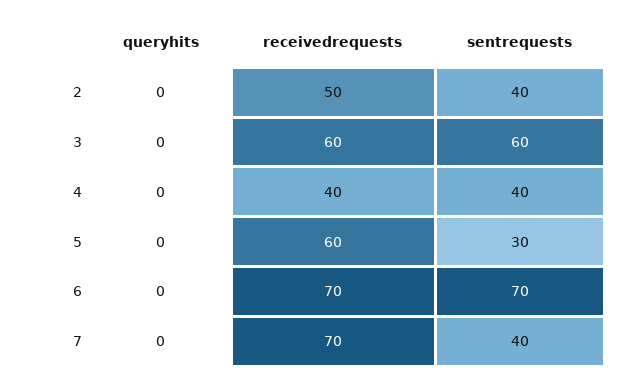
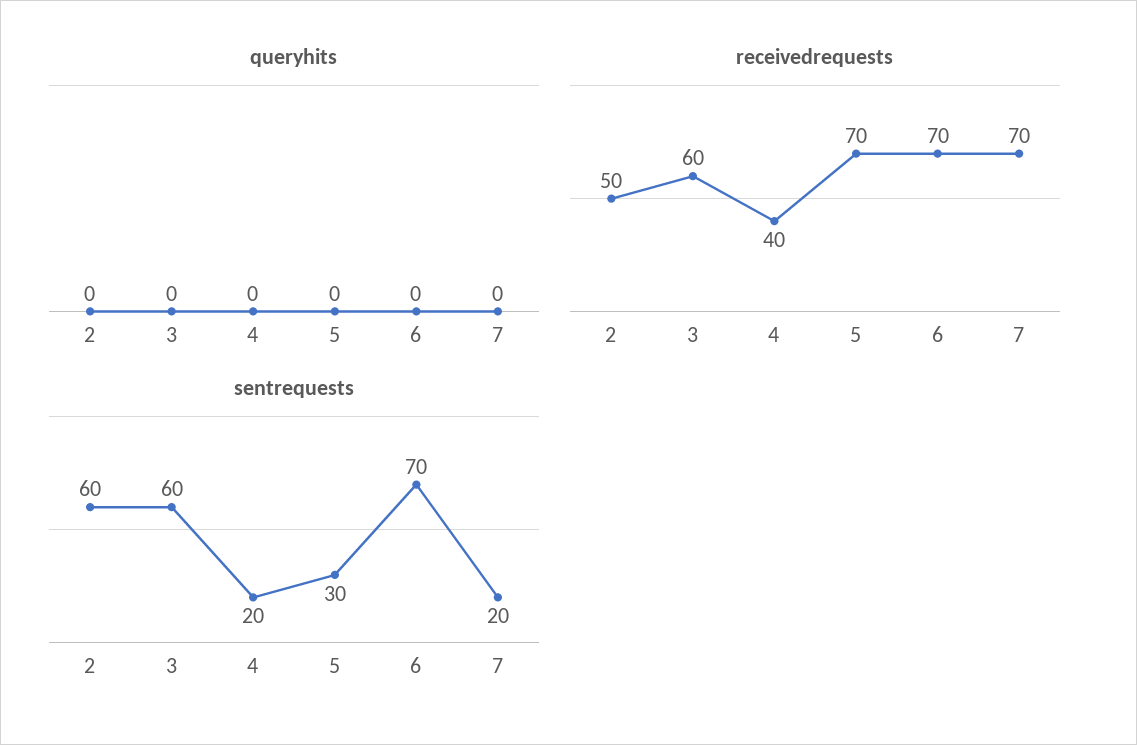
sentrequests, 2: 40 -> 60
sentrequests, 4: 40 -> 20
receivedrequests, 5: 60 -> 70
sentrequests, 7: 40 -> 20

